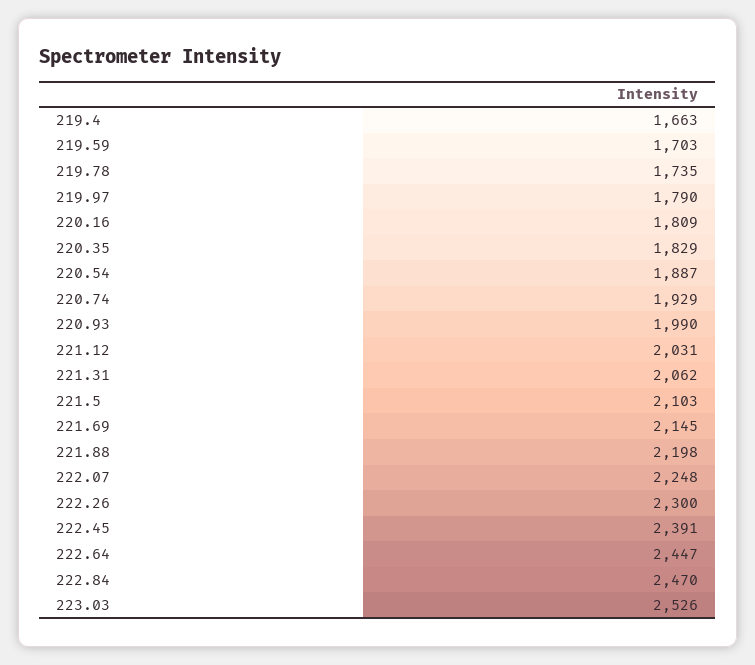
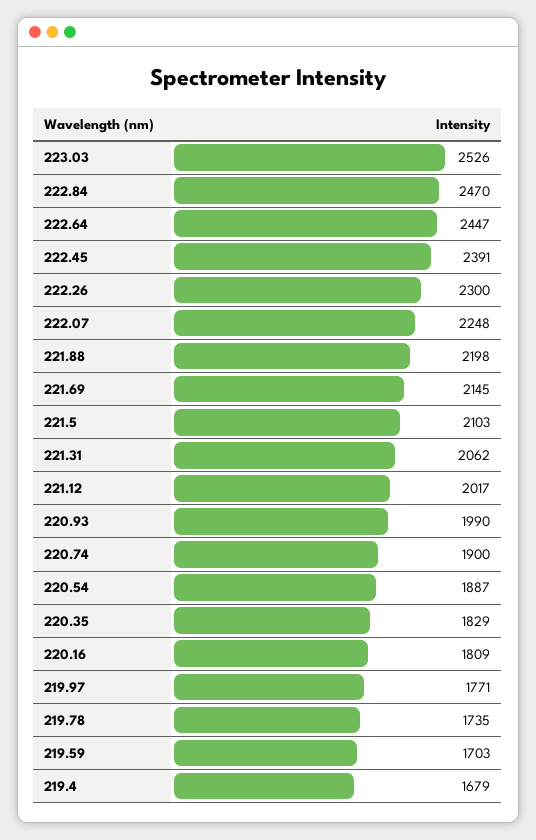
219.4: 1663 -> 1679
219.97: 1790 -> 1771
220.74: 1929 -> 1900
221.12: 2031 -> 2017

